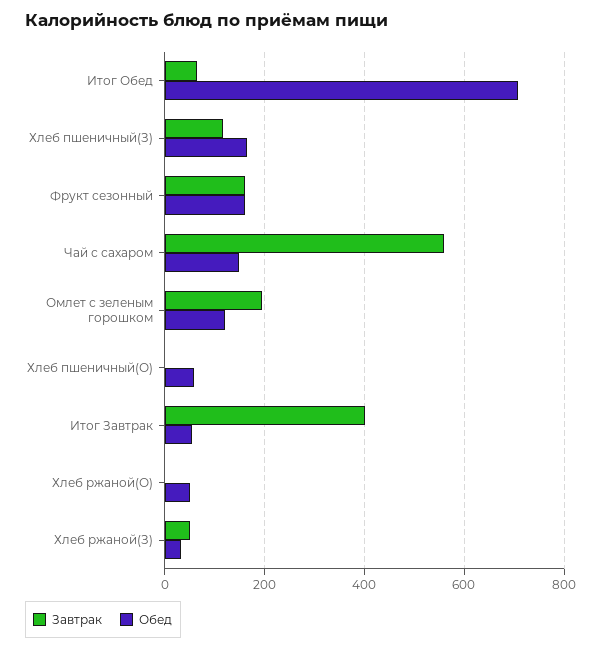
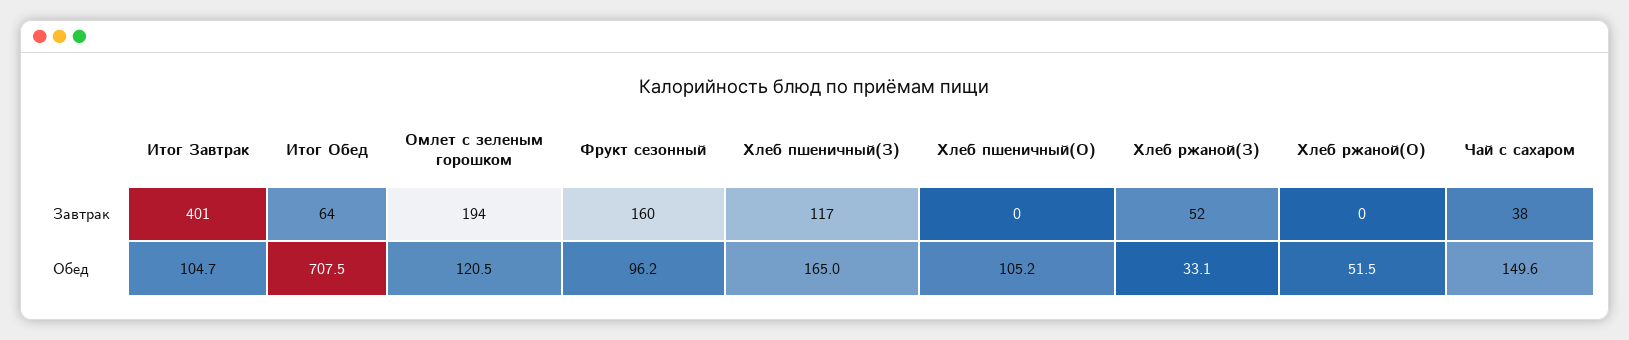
Обед, Фрукт сезонный: 160 -> 96.2
Завтрак, Чай с сахаром: 560 -> 38
Обед, Хлеб пшеничный(О): 60 -> 105.2
Обед, Итог Завтрак: 60 -> 104.7

